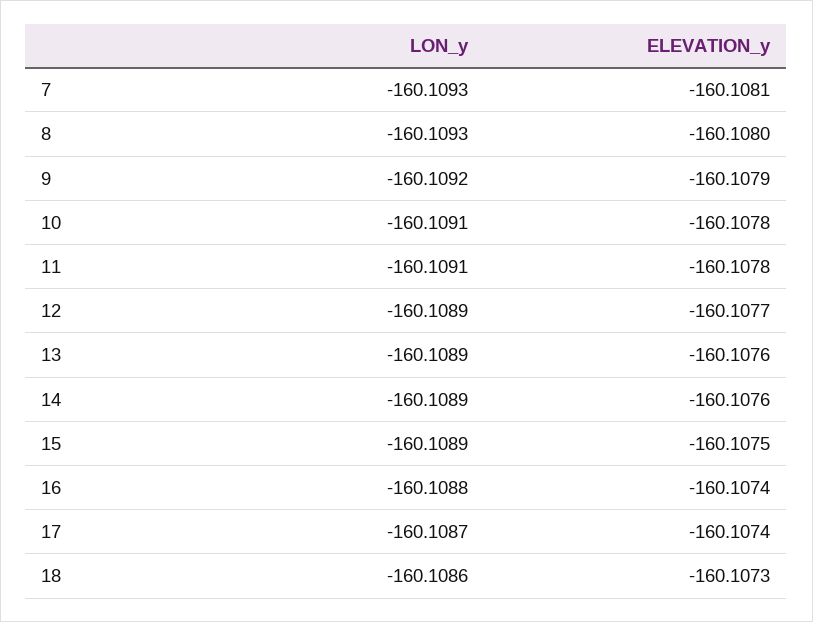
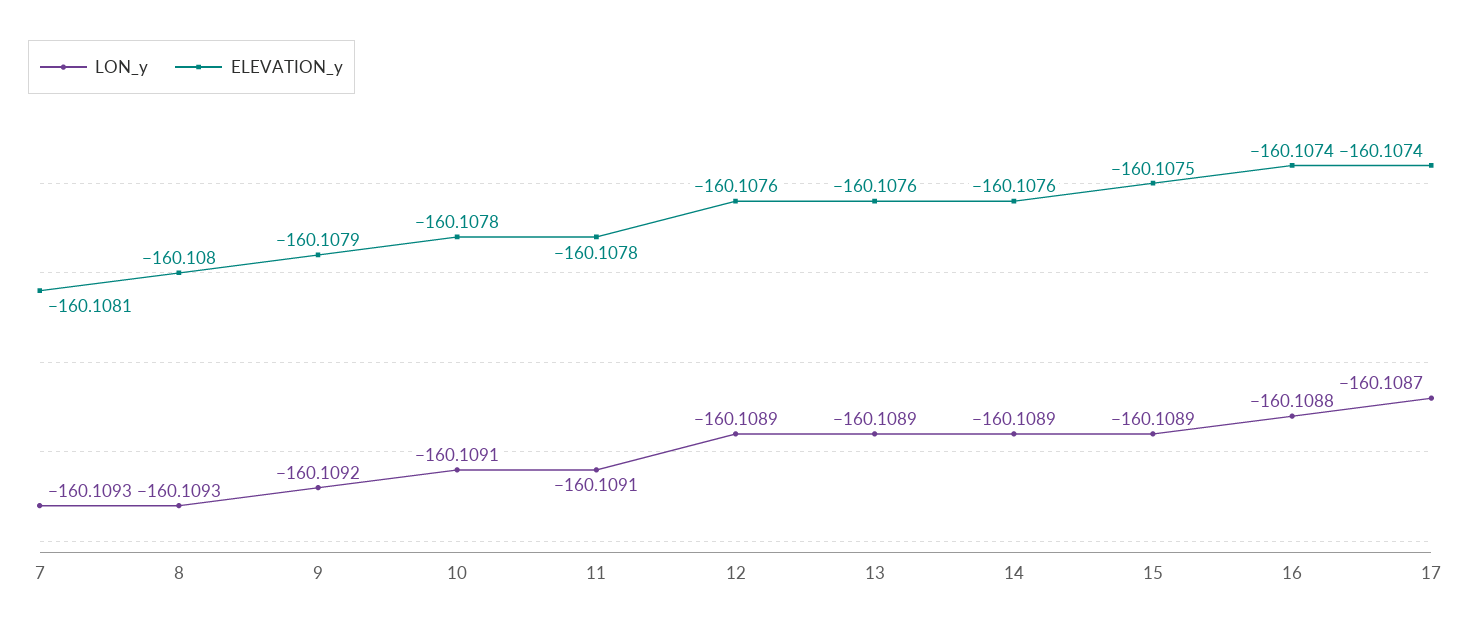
ELEVATION_y, 12: -160.1077 -> -160.1076
LON_y, 18: -160.1086 -> none
ELEVATION_y, 18: -160.1073 -> none

